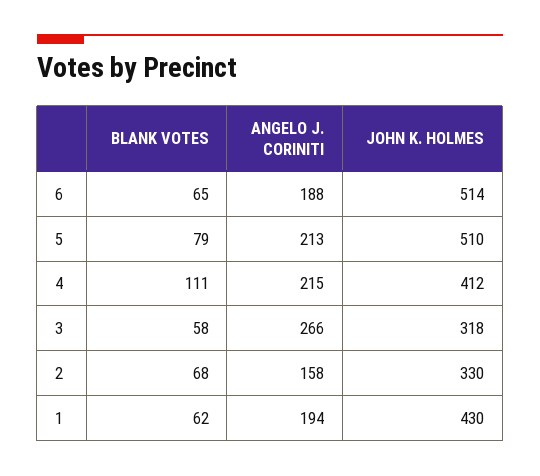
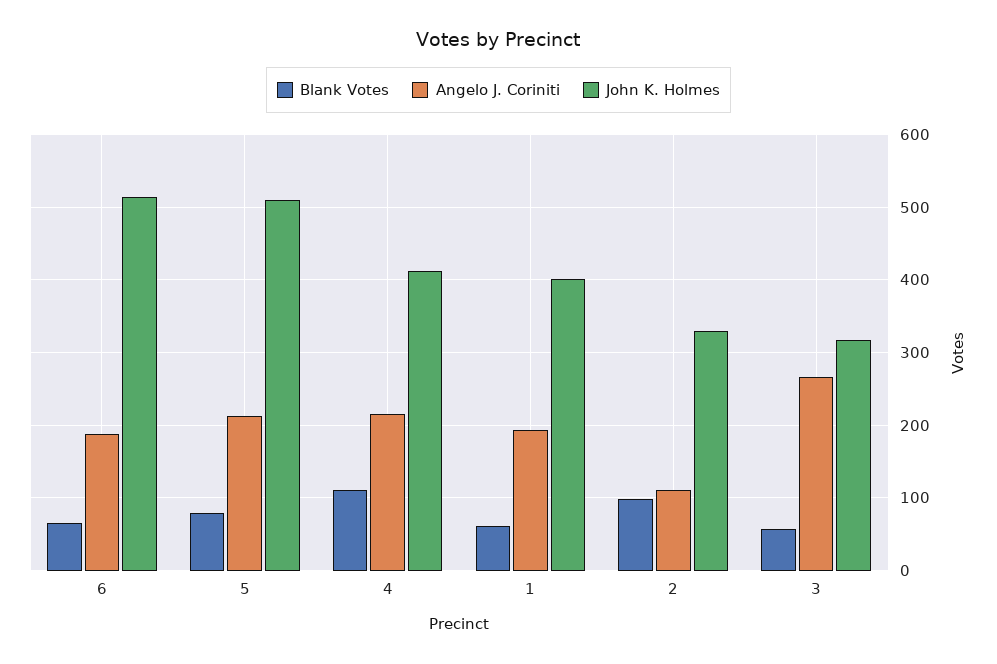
BLANK VOTES, 2: 68 -> 100
ANGELO J. CORINITI, 2: 158 -> 110
JOHN K. HOLMES, 1: 430 -> 400

